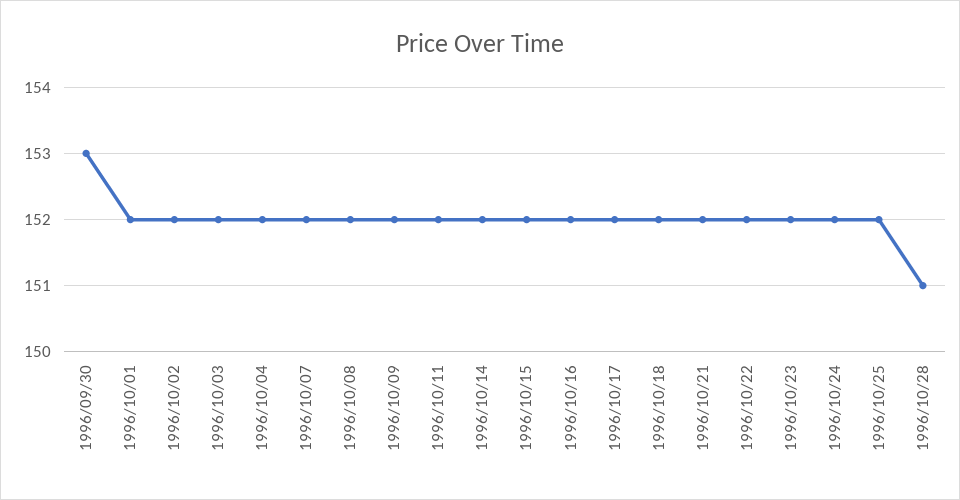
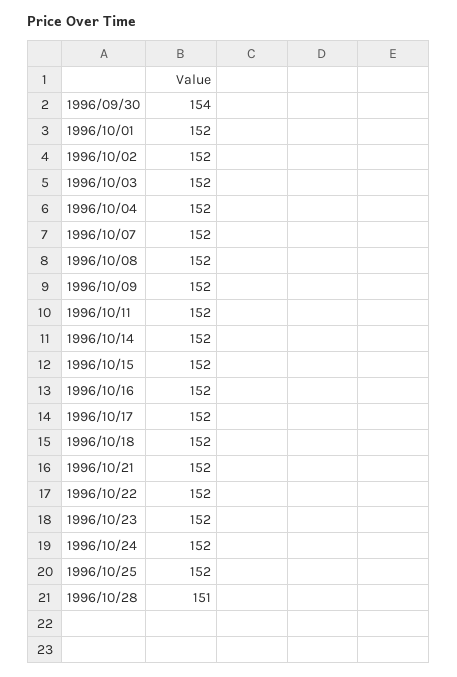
1996/09/30: 153 -> 154

